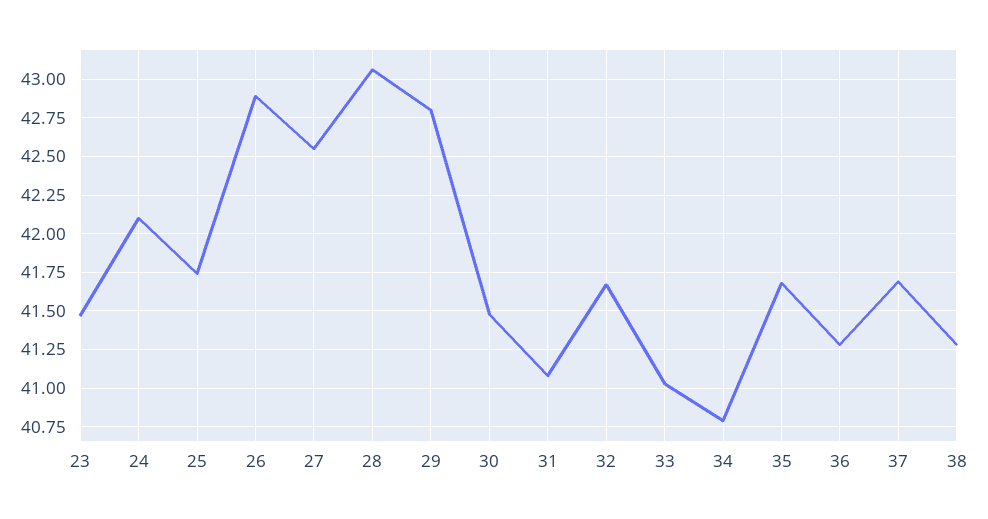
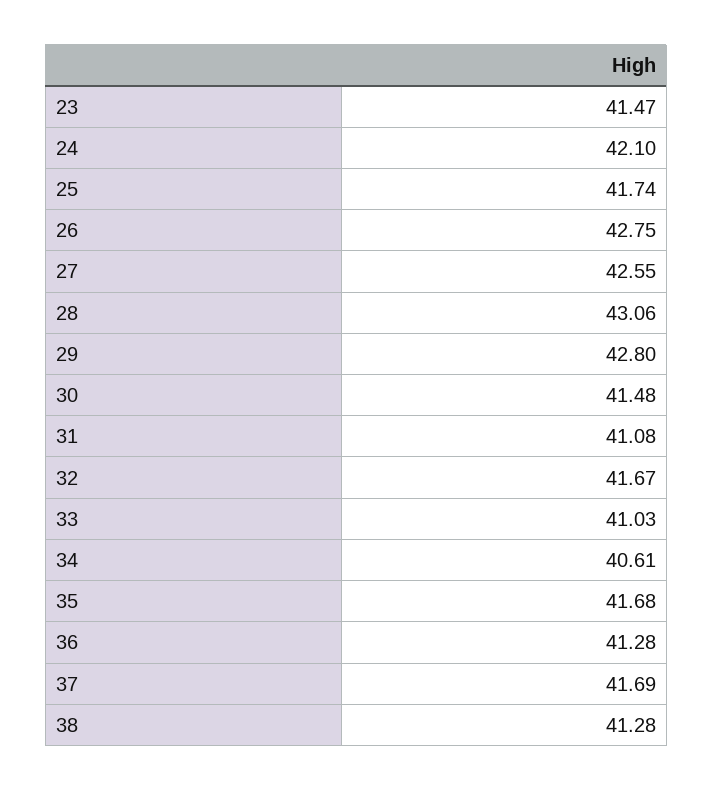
26: 42.9 -> 42.75
34: 40.8 -> 40.61

